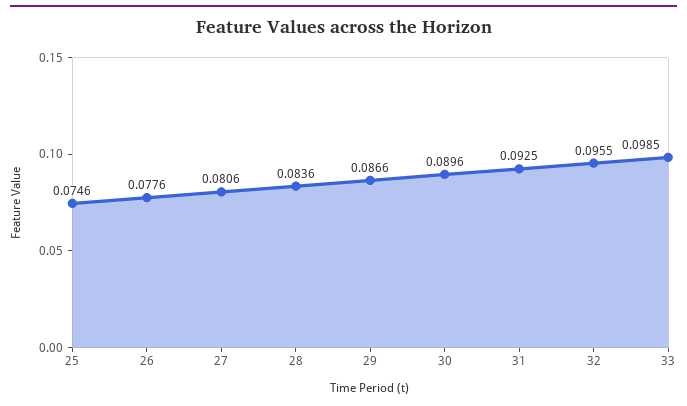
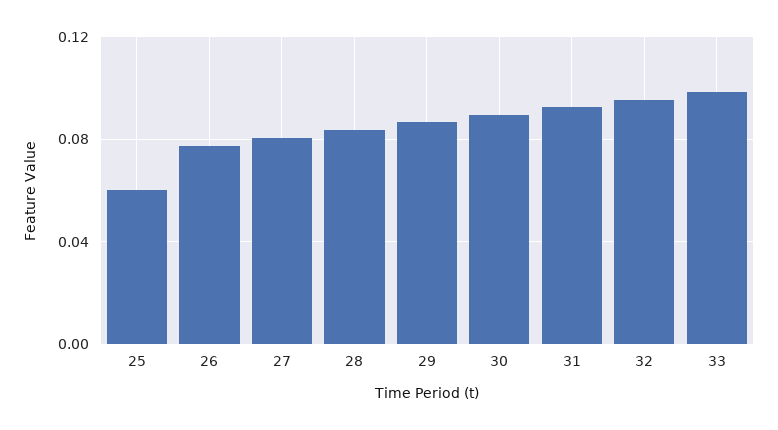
25: 0.0746 -> 0.06

